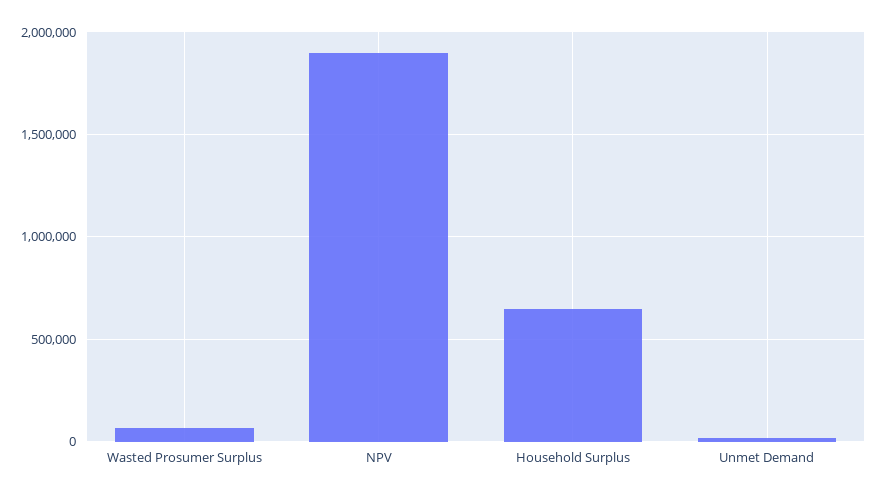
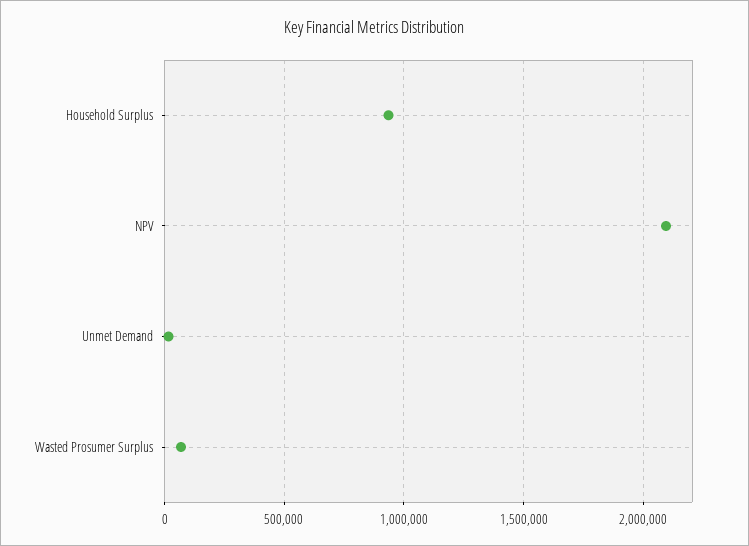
NPV: 1900000 -> 2100000
Household Surplus: 650000 -> 950000

